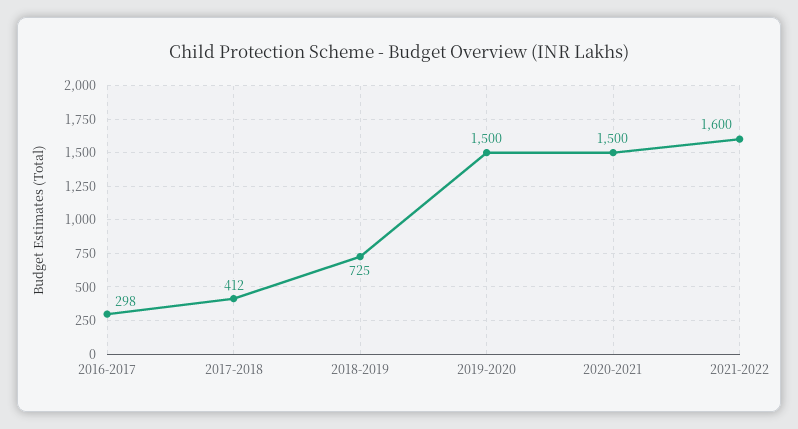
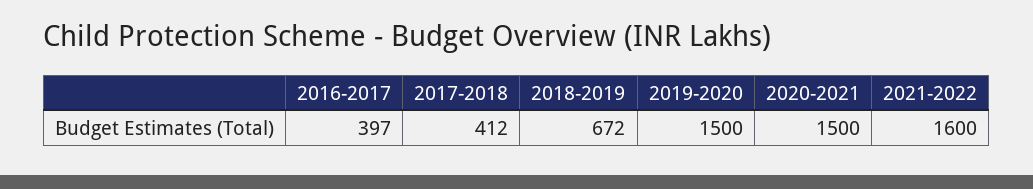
2016-2017: 298 -> 397
2018-2019: 725 -> 672

